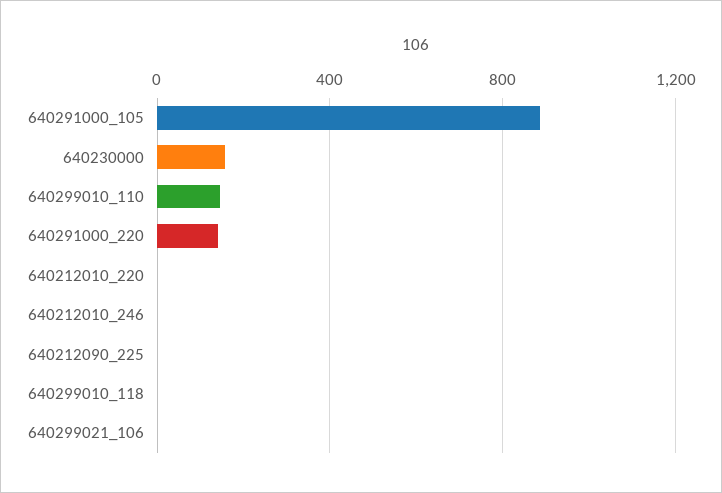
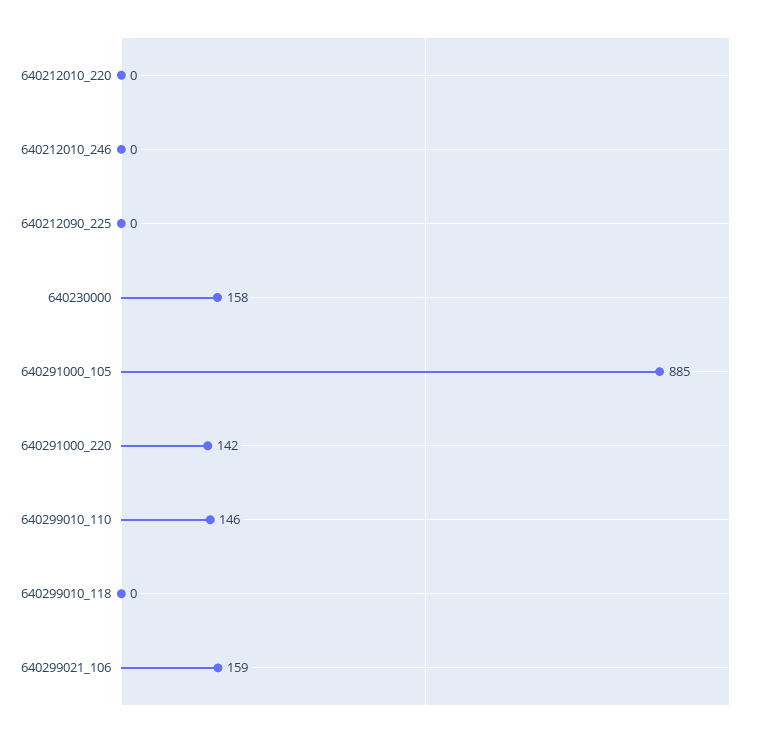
640299021_106: 0 -> 159

